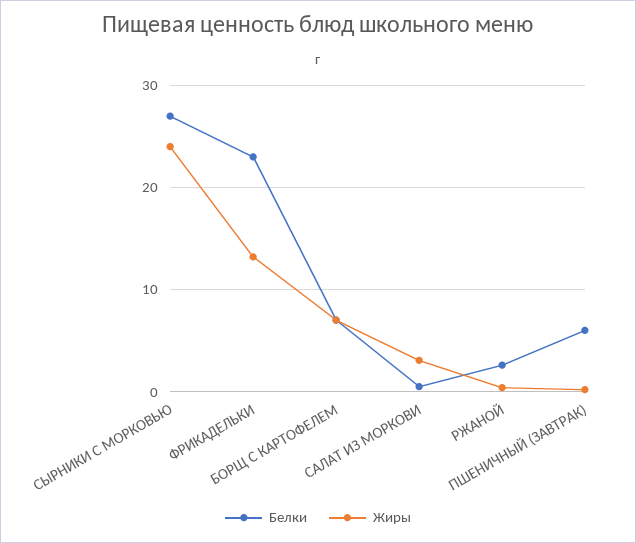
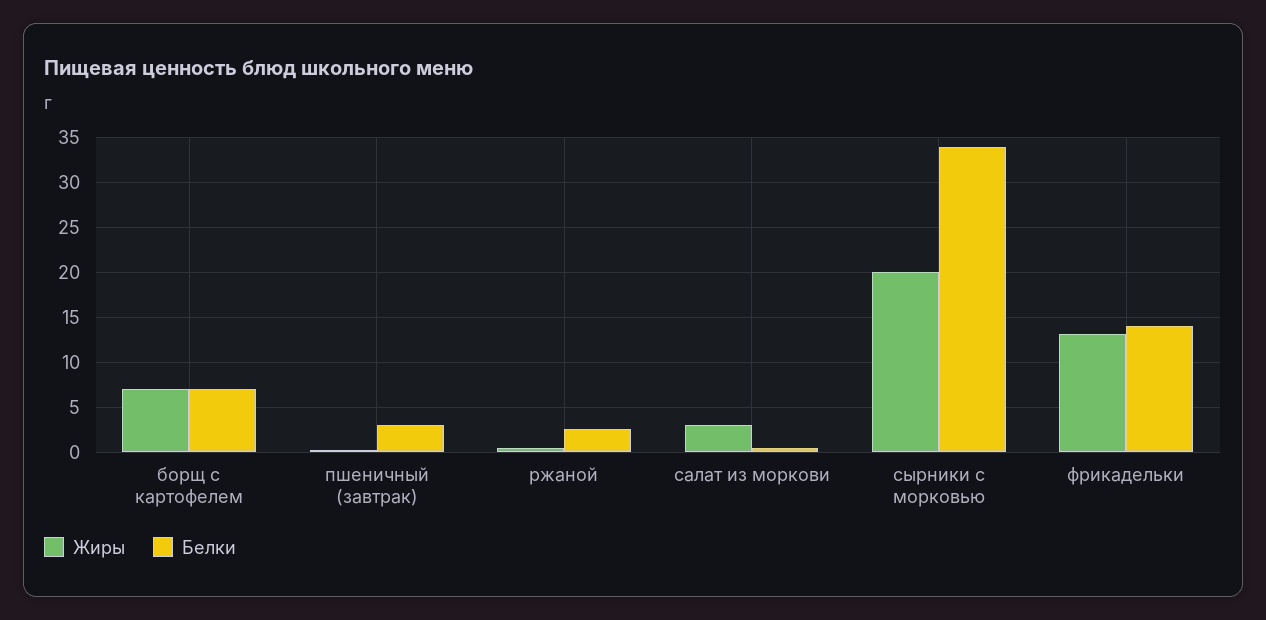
Белки, СЫРНИКИ С МОРКОВЬЮ: 27 -> 34
Жиры, СЫРНИКИ С МОРКОВЬЮ: 24 -> 20
Белки, ФРИКАДЕЛЬКИ: 23 -> 14
Белки, ПШЕНИЧНЫЙ (ЗАВТРАК): 6 -> 3

